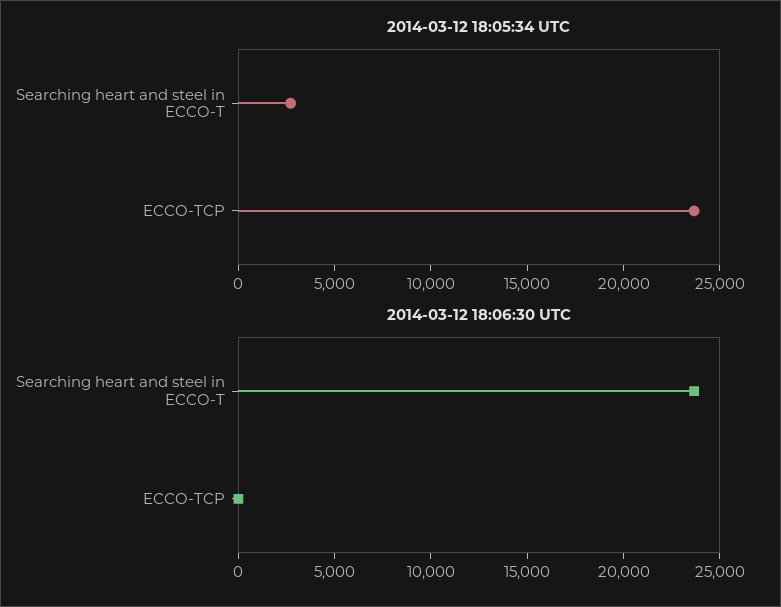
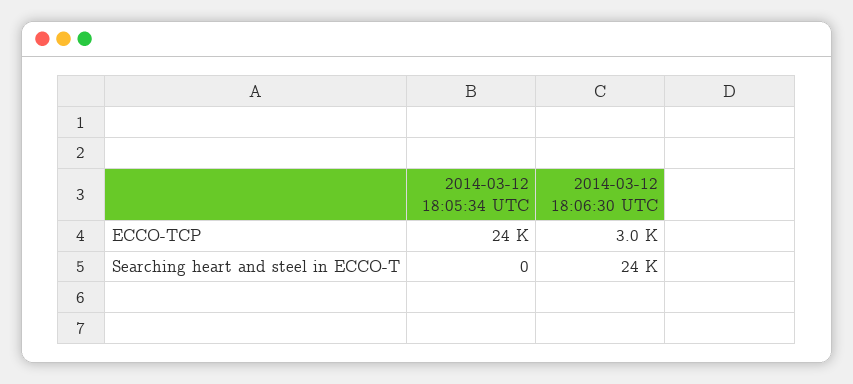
2014-03-12 18:05:34 UTC, Searching heart and steel in ECCO-T: 3000 -> 0
2014-03-12 18:06:30 UTC, ECCO-TCP: 0 -> 3000

